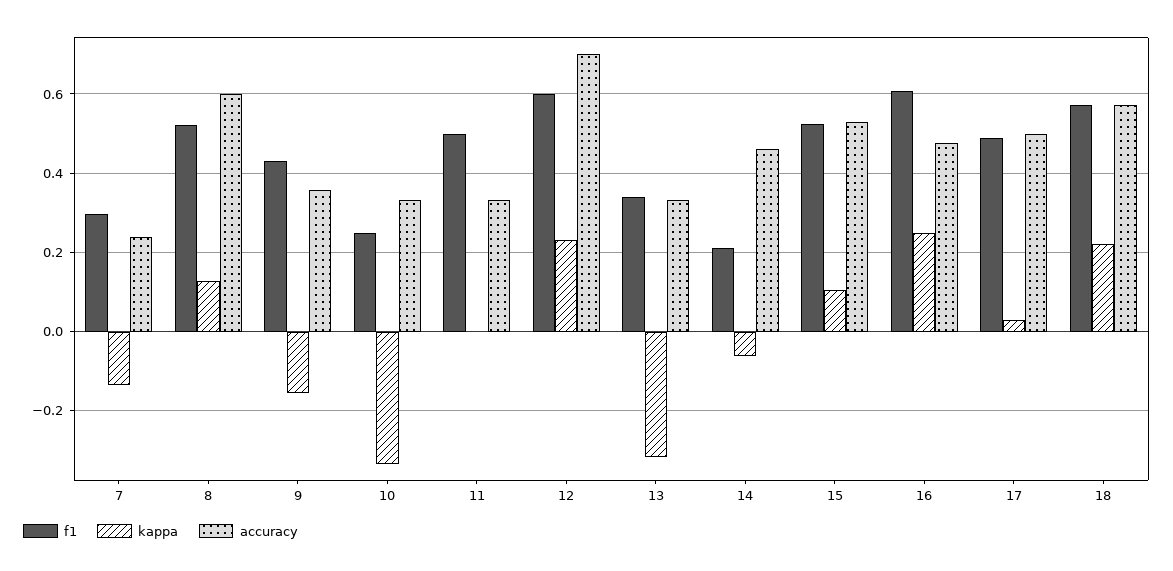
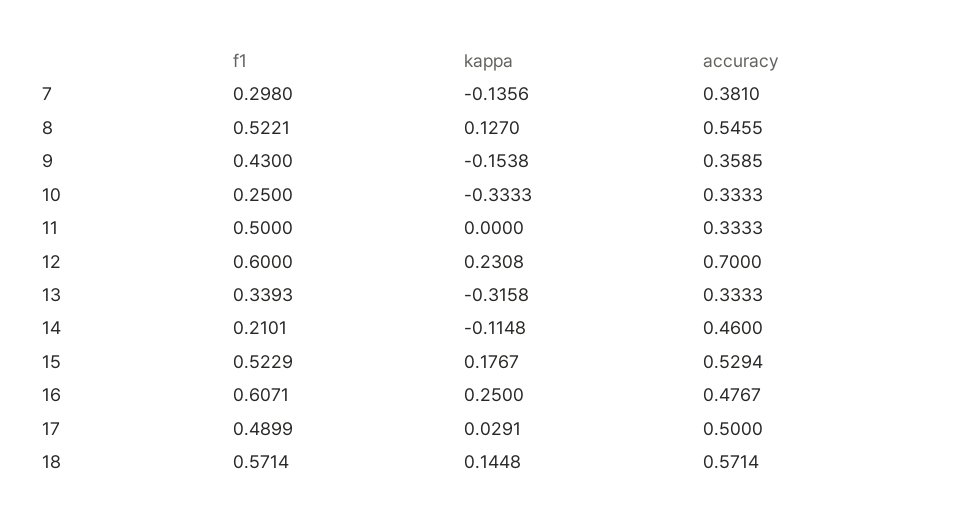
accuracy, 7: 0.24 -> 0.381
accuracy, 8: 0.6 -> 0.5455
kappa, 14: -0.06 -> -0.1148
kappa, 15: 0.1 -> 0.1767
kappa, 18: 0.22 -> 0.1448

